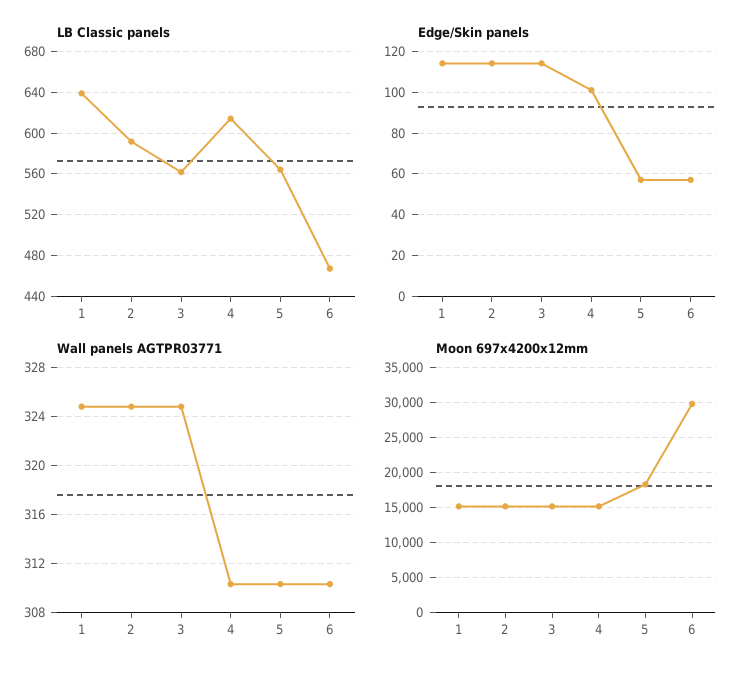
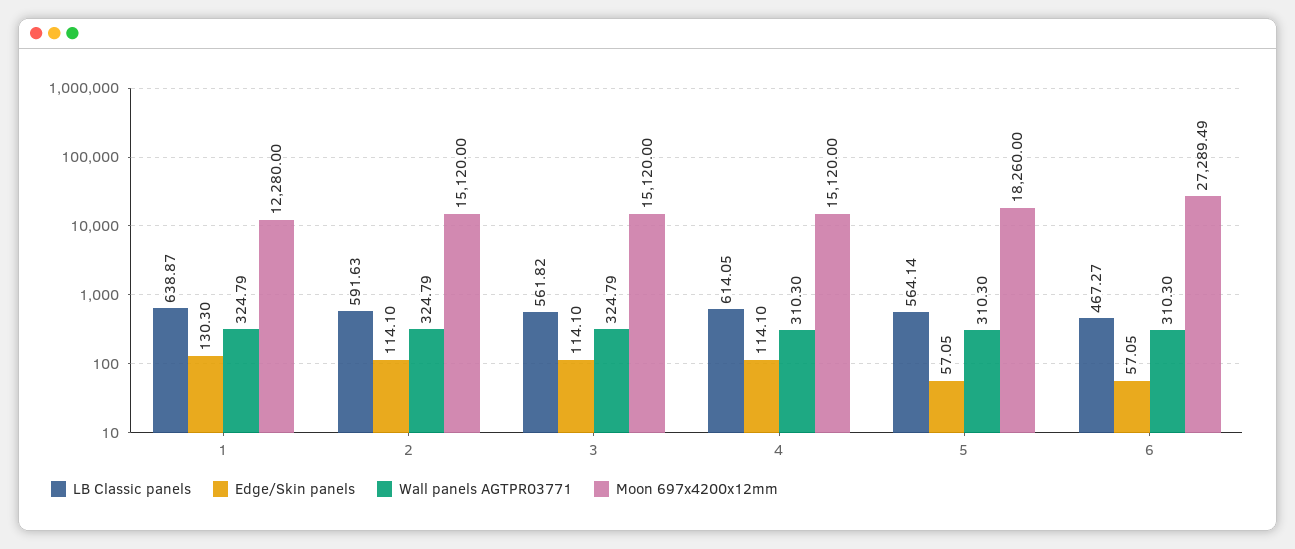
Edge/Skin panels, 1: 115 -> 130.3
Edge/Skin panels, 4: 100 -> 114.1
Moon 697x4200x12mm, 1: 15000 -> 12280
Moon 697x4200x12mm, 6: 30000 -> 27289.49

